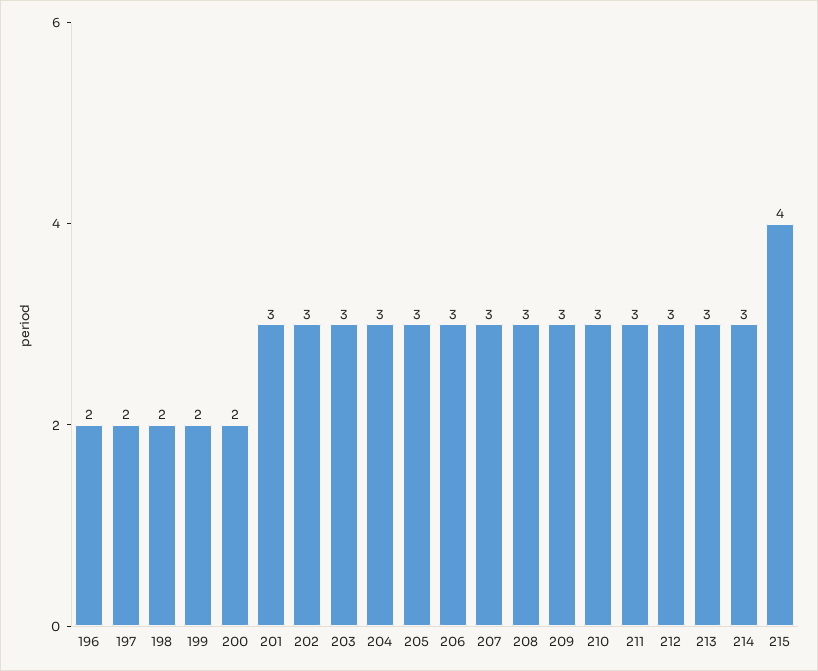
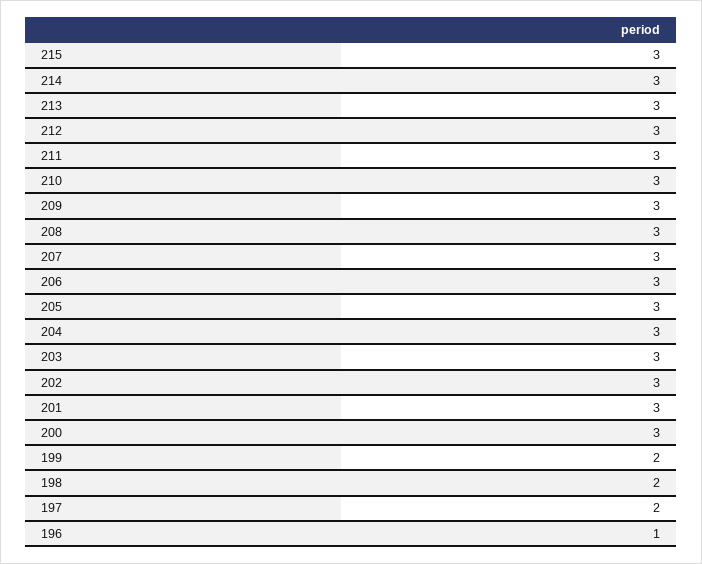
196: 2 -> 1
200: 2 -> 3
215: 4 -> 3

